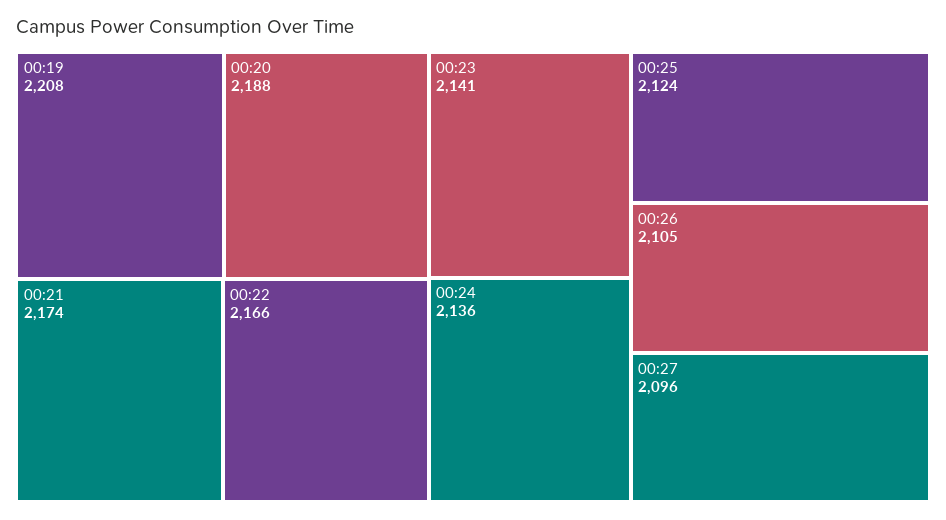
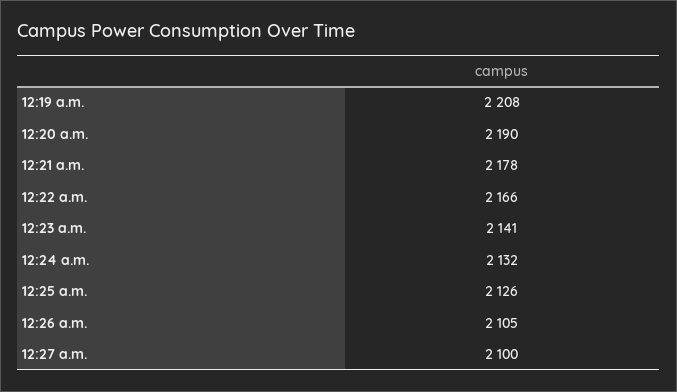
00:20: 2188 -> 2190
00:21: 2174 -> 2178
00:24: 2136 -> 2132
00:25: 2124 -> 2126
00:27: 2096 -> 2100

